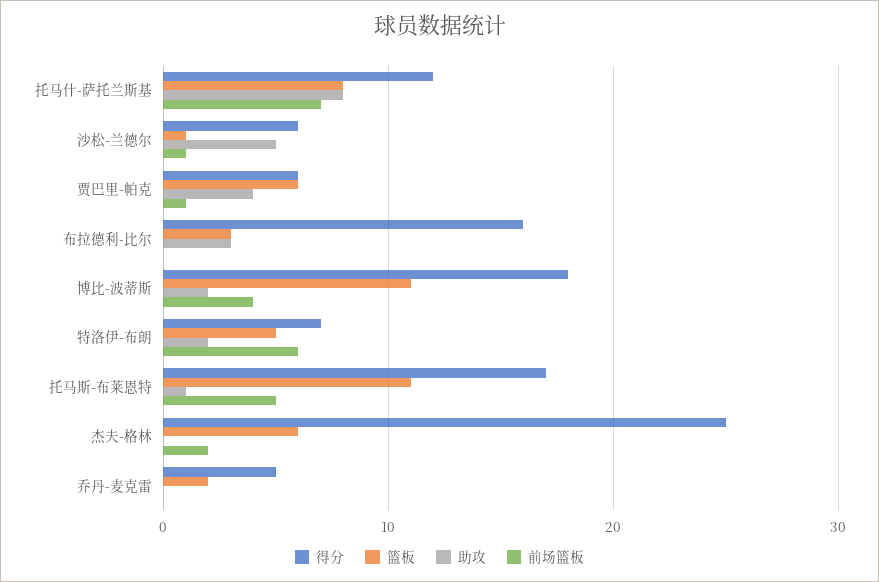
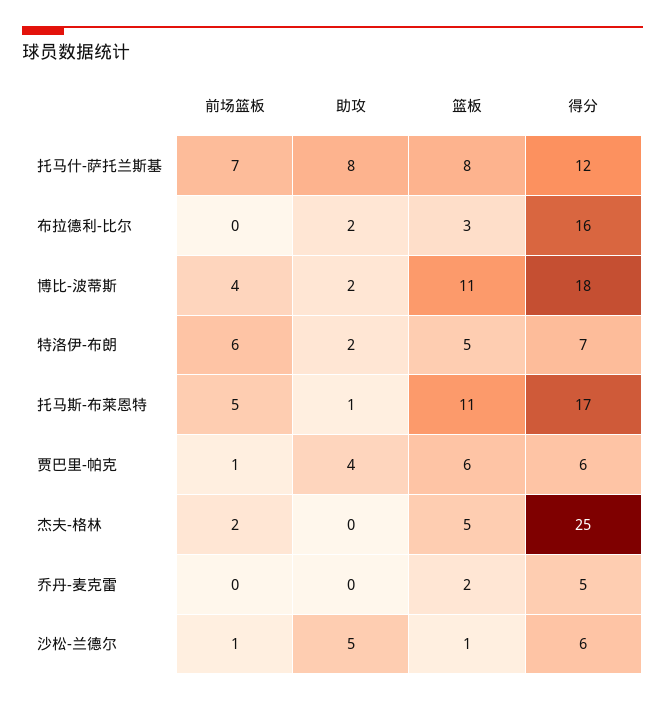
助攻, 布拉德利-比尔: 3 -> 2
篮板, 杰夫-格林: 6 -> 5

